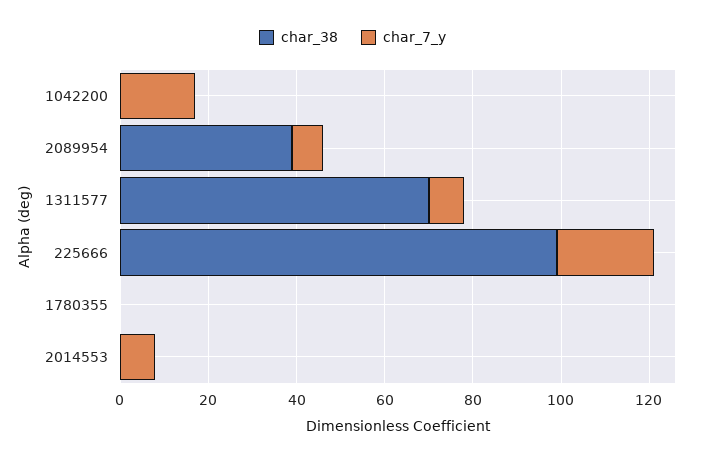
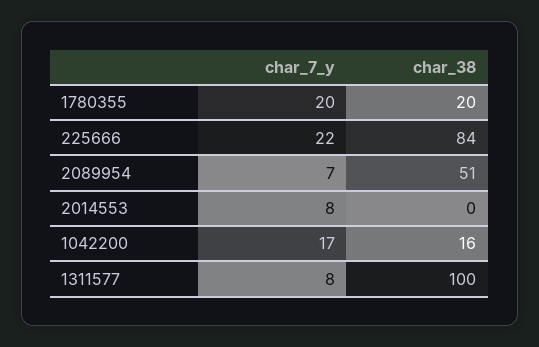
char_38, 1042200: 0 -> 16
char_38, 2089954: 40 -> 51
char_38, 1311577: 70 -> 100
char_38, 225666: 100 -> 84
char_38, 1780355: 0 -> 20
char_7_y, 1780355: 0 -> 20

